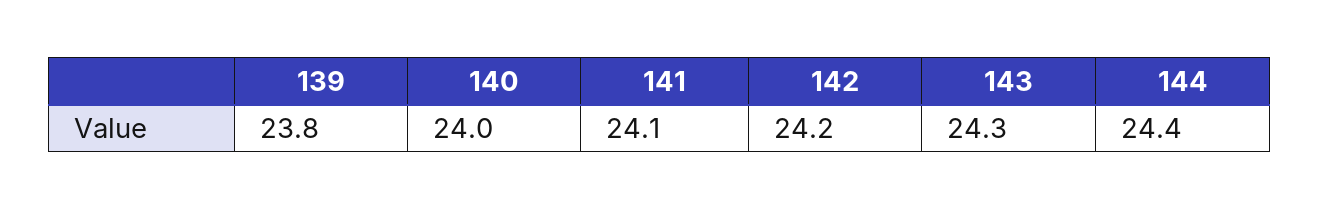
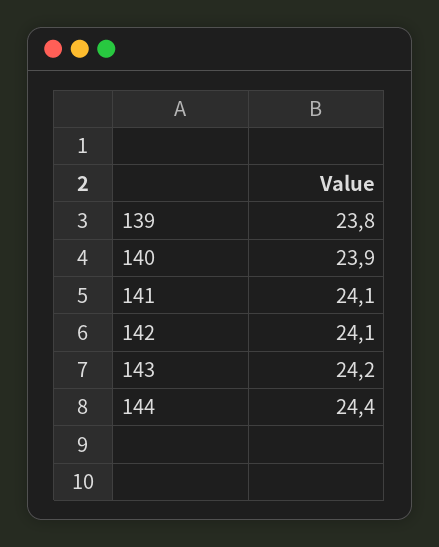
140: 24 -> 23.9
142: 24.2 -> 24.1
143: 24.3 -> 24.2

